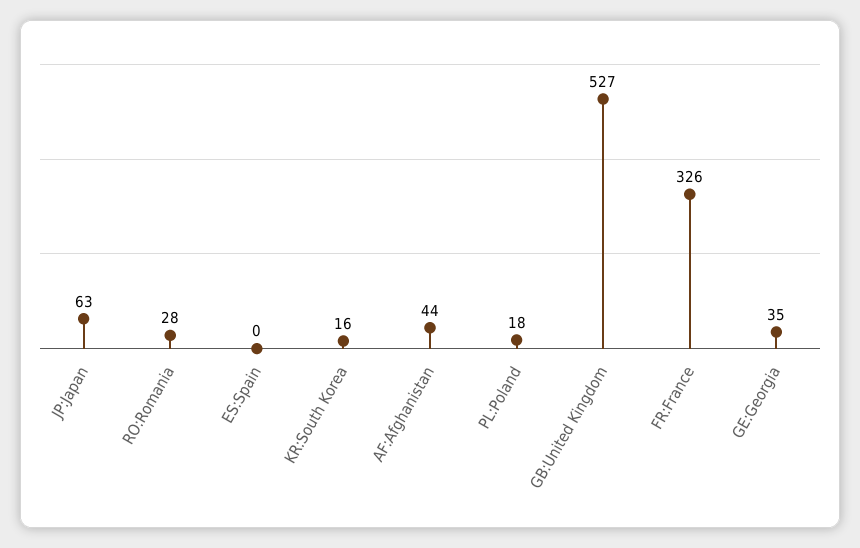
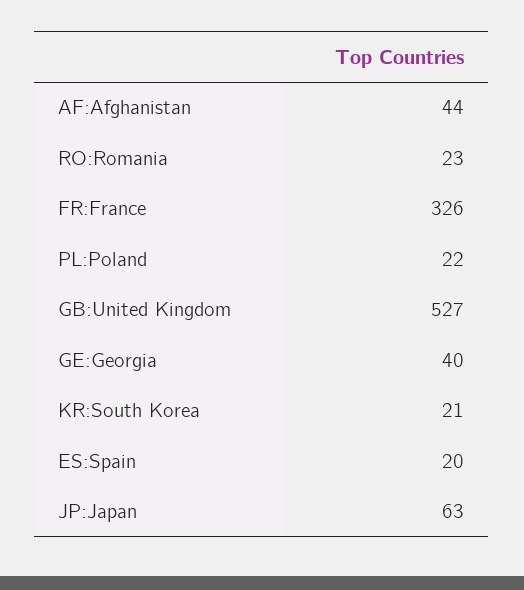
RO:Romania: 28 -> 23
ES:Spain: 0 -> 20
KR:South Korea: 16 -> 21
PL:Poland: 18 -> 22
GE:Georgia: 35 -> 40

